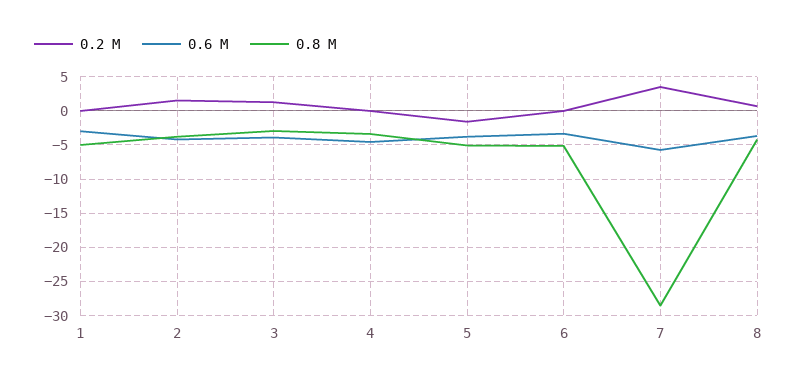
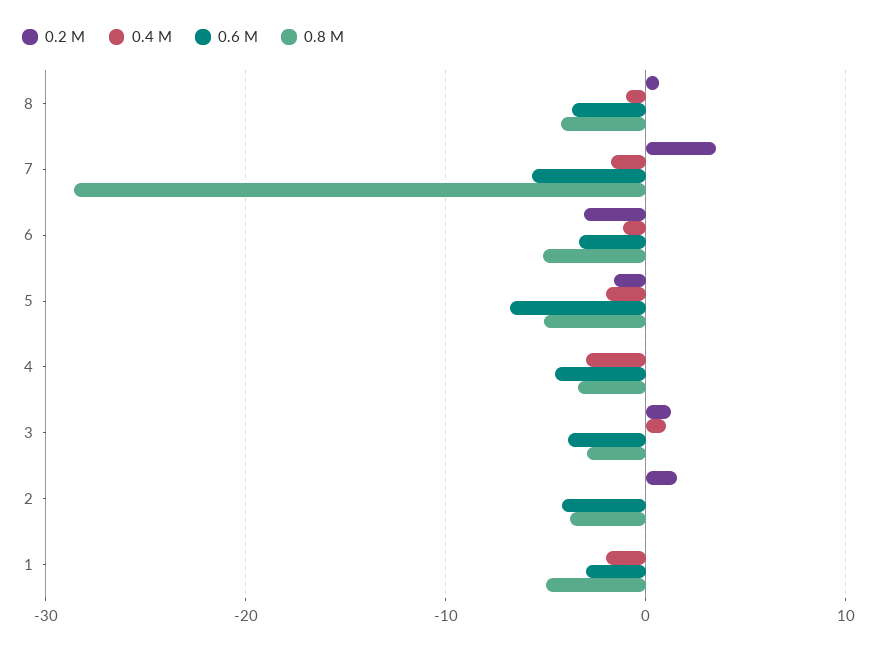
0.6 M, 5: -4 -> -7
0.2 M, 6: 0 -> -3
0.4 M, 8: none -> -1
0.4 M, 7: none -> -2
0.4 M, 6: none -> -1
0.4 M, 5: none -> -2
0.4 M, 4: none -> -3
0.4 M, 3: none -> 1
0.4 M, 2: none -> 0
0.4 M, 1: none -> -2

